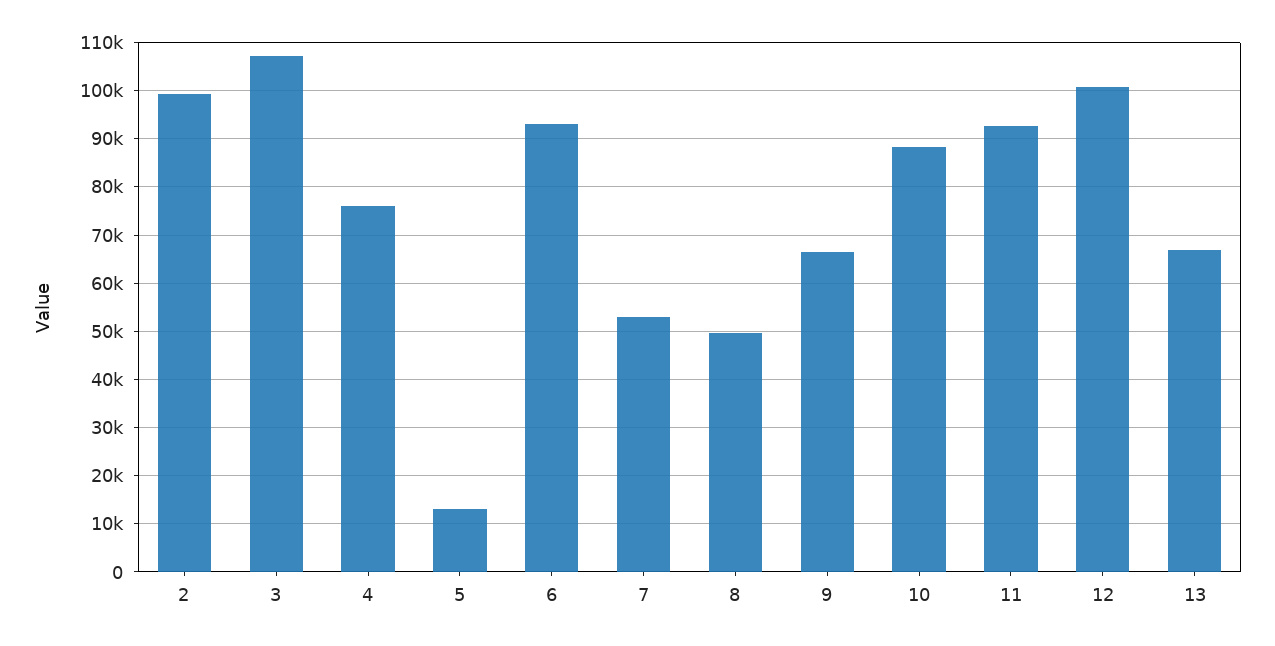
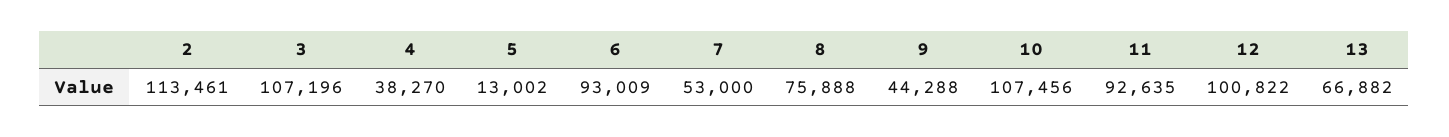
2: 100000 -> 113461
4: 76000 -> 38270
8: 50000 -> 75888
9: 66000 -> 44288
10: 88000 -> 107456

